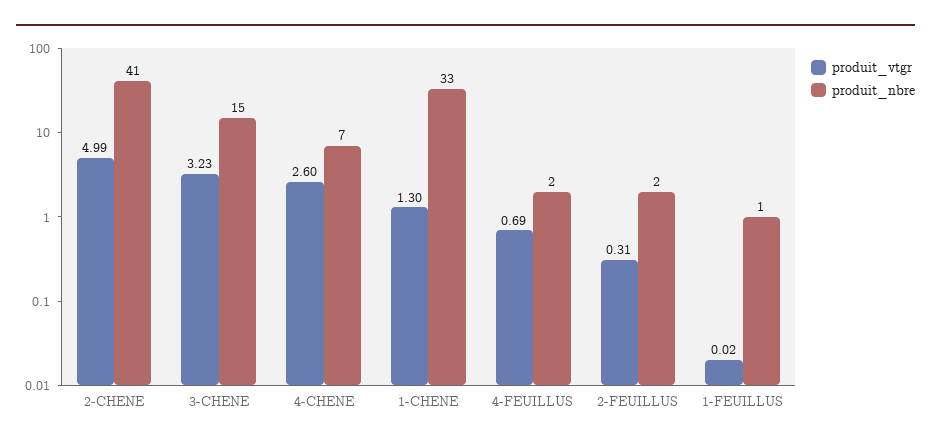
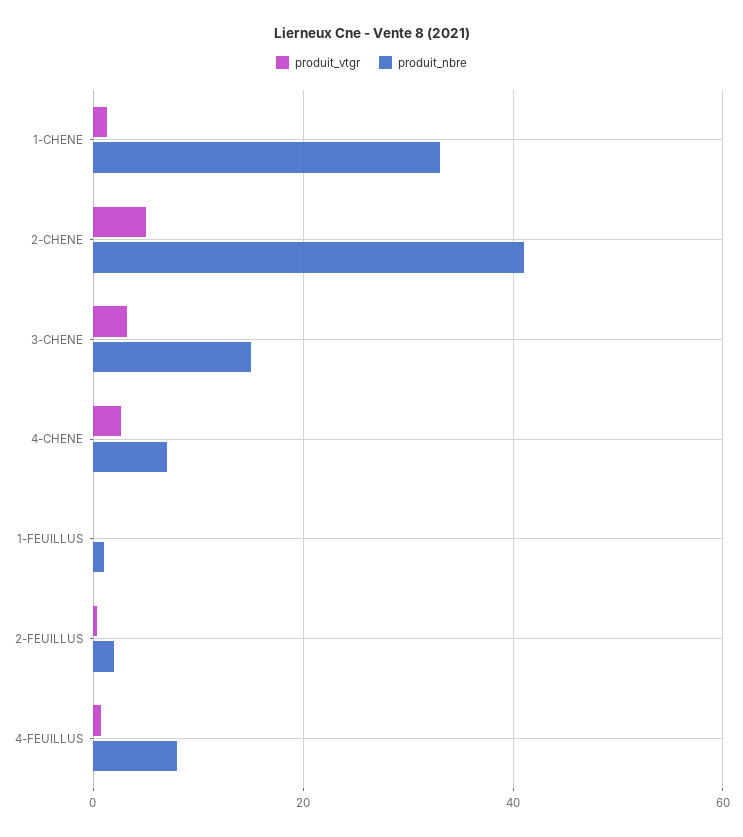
produit_nbre, 4-FEUILLUS: 2 -> 8

